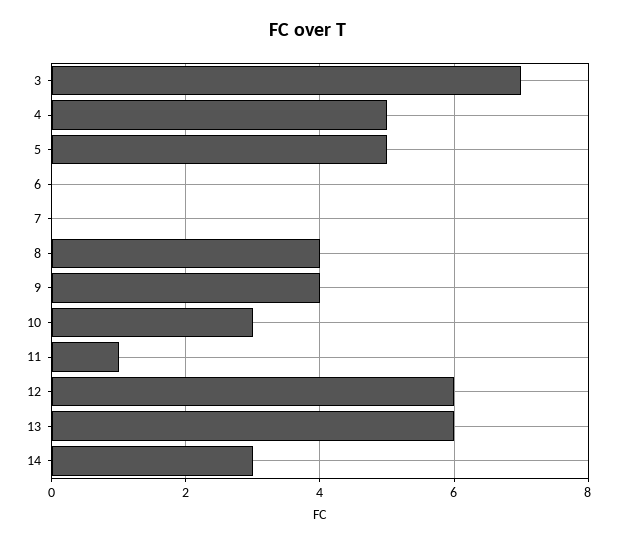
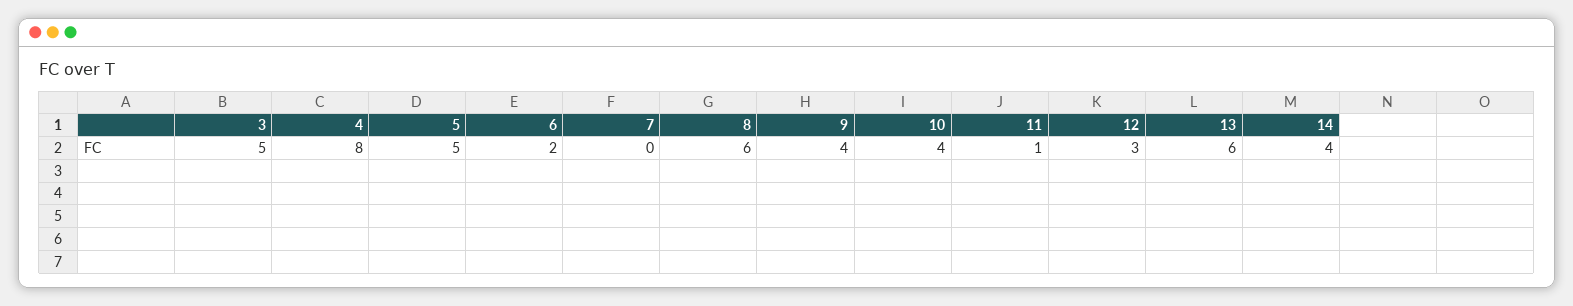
3: 7 -> 5
4: 5 -> 8
6: 0 -> 2
8: 4 -> 6
10: 3 -> 4
12: 6 -> 3
14: 3 -> 4

